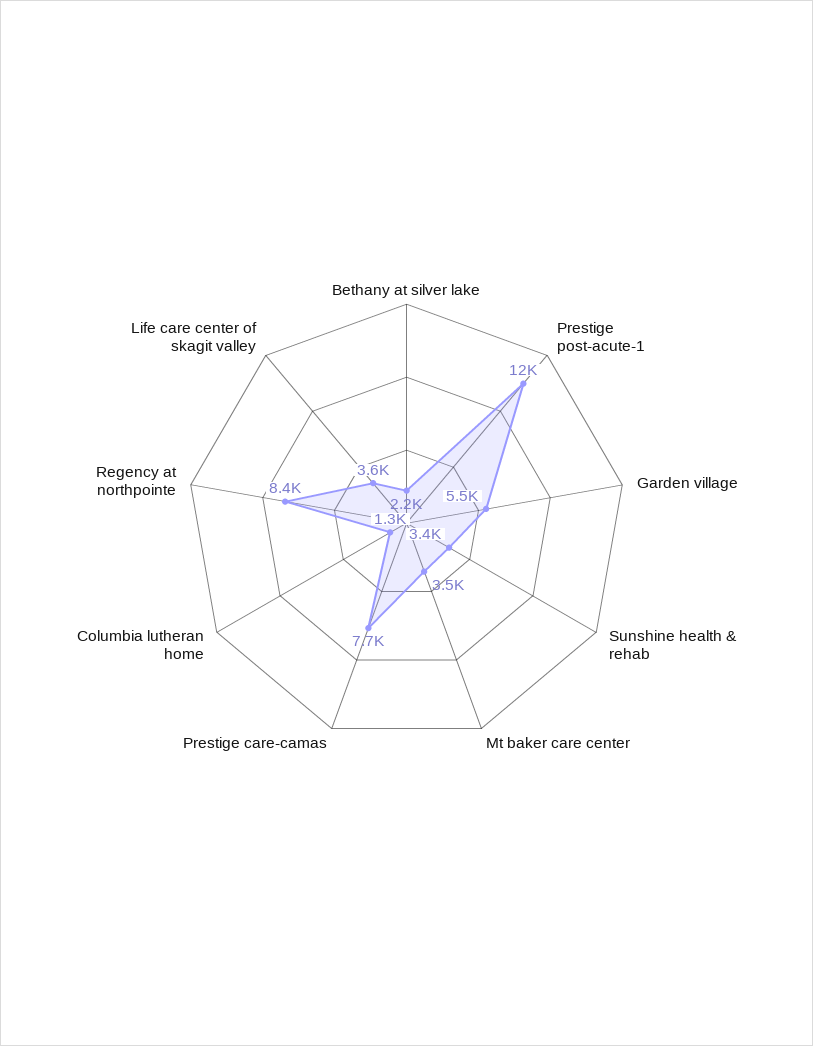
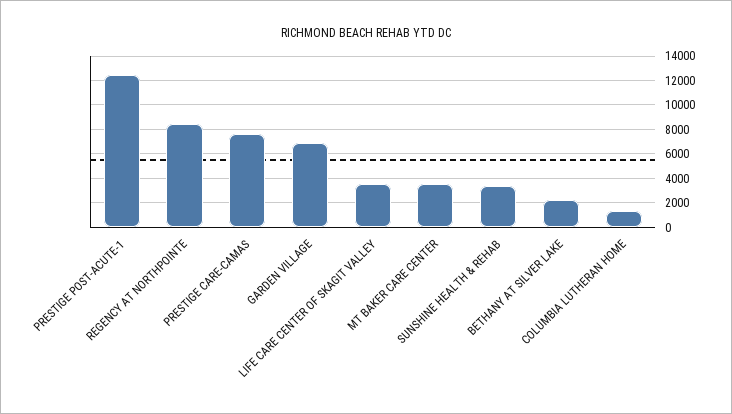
Garden village: 5500 -> 7000

